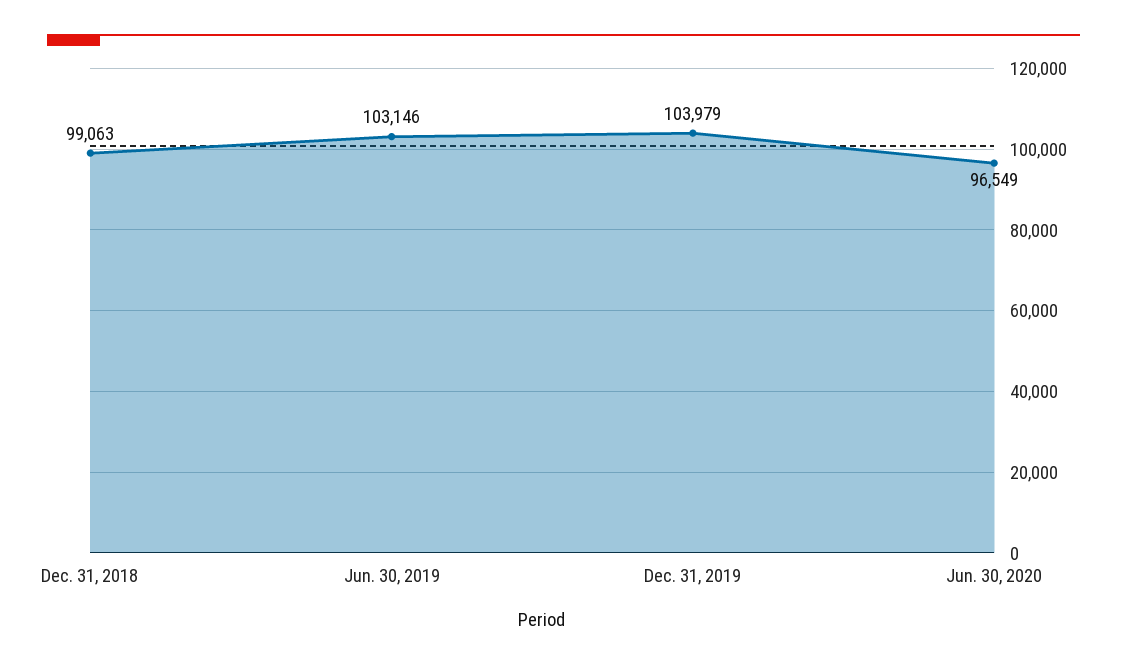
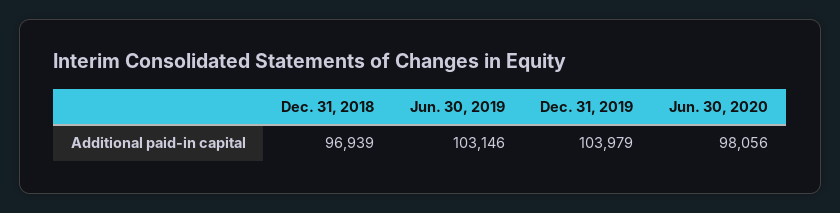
Dec. 31, 2018: 99063 -> 96939
Jun. 30, 2020: 96549 -> 98056

